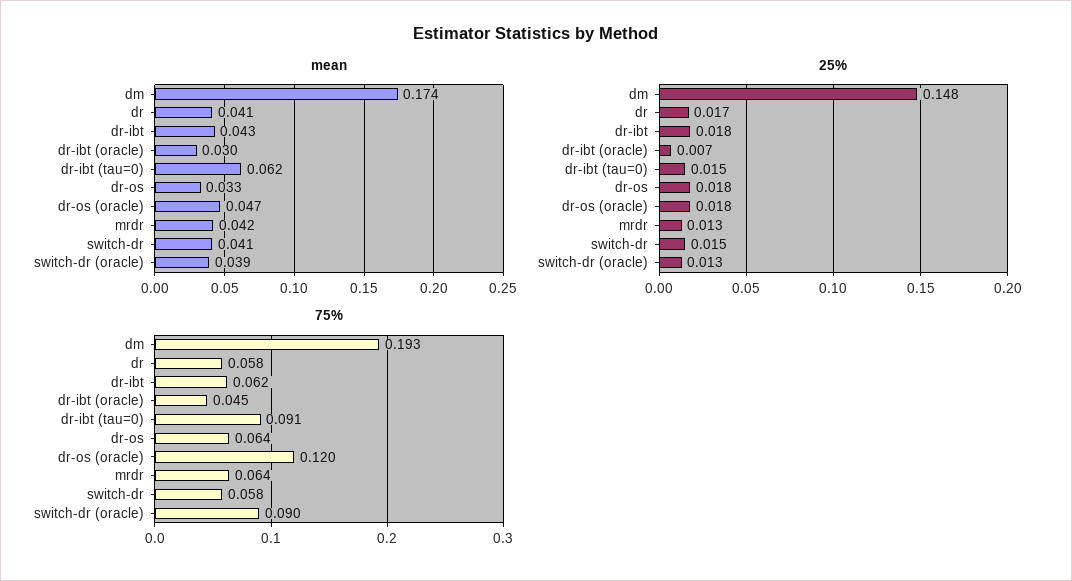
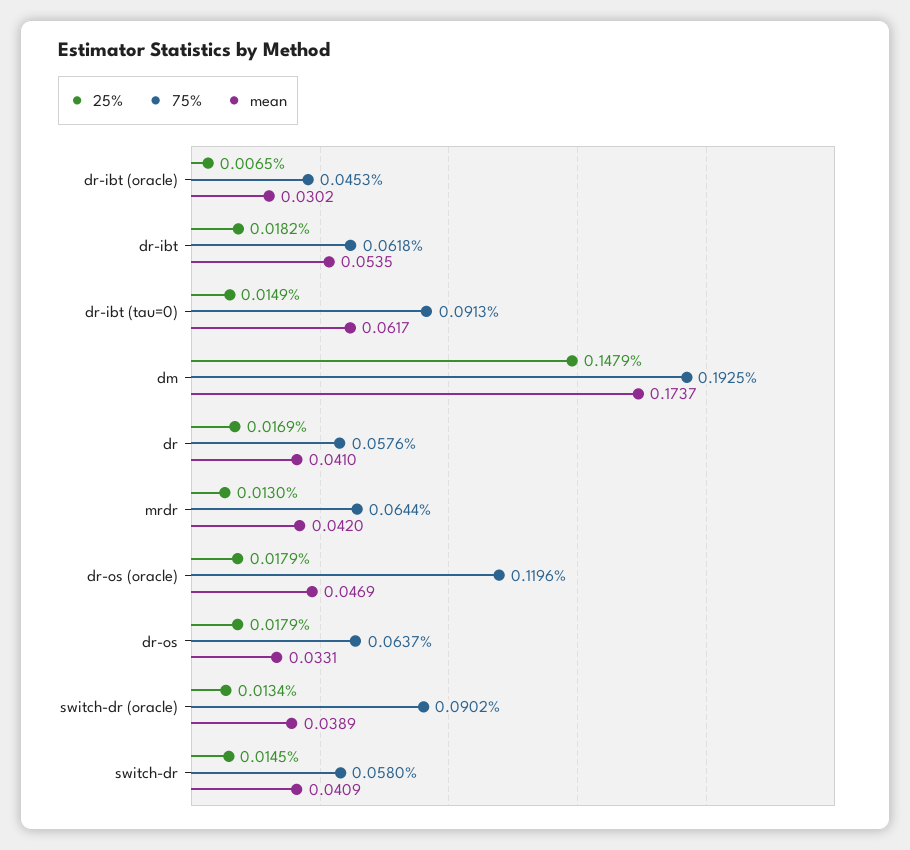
mean, dr-ibt: 0.043 -> 0.0535

